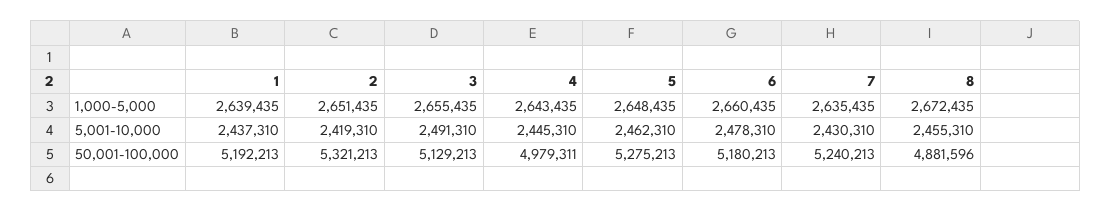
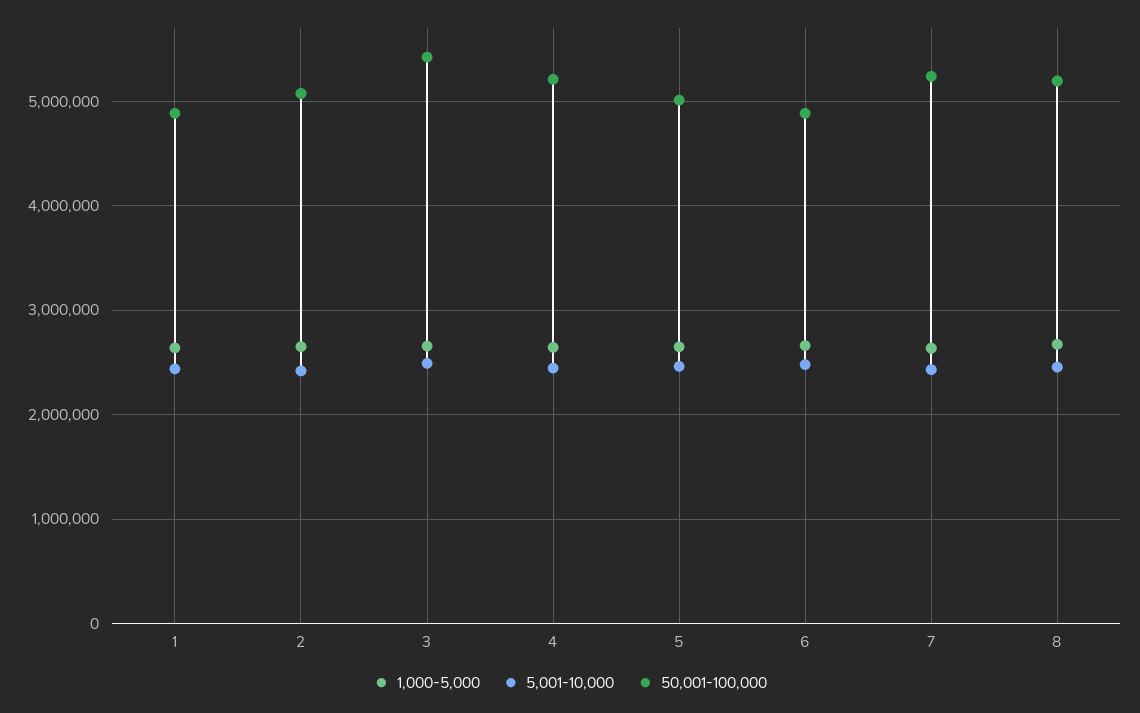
50,001-100,000, 1: 5192213 -> 4900000
50,001-100,000, 2: 5321213 -> 5100000
50,001-100,000, 3: 5129213 -> 5400000
50,001-100,000, 4: 4979311 -> 5200000
50,001-100,000, 5: 5275213 -> 5000000
50,001-100,000, 6: 5180213 -> 4900000
50,001-100,000, 8: 4881596 -> 5200000

